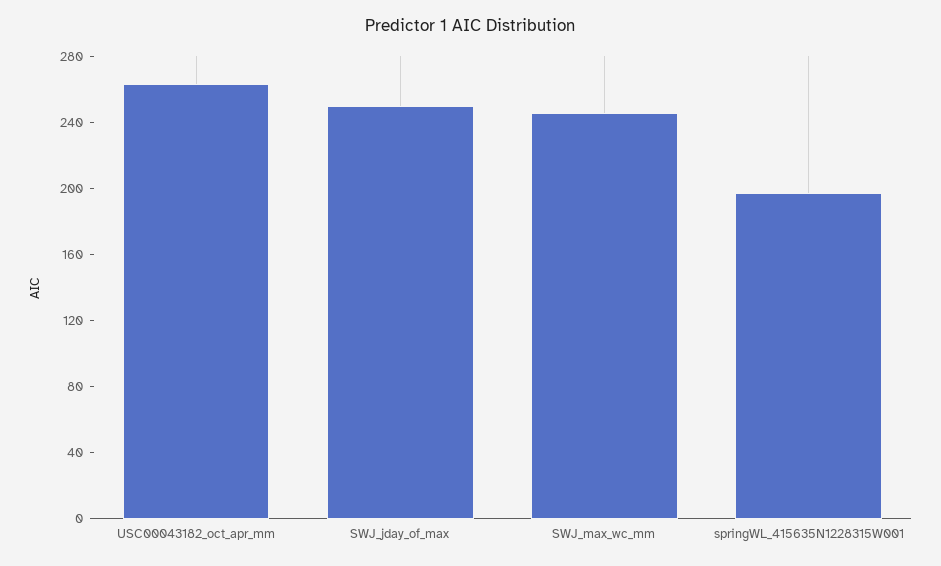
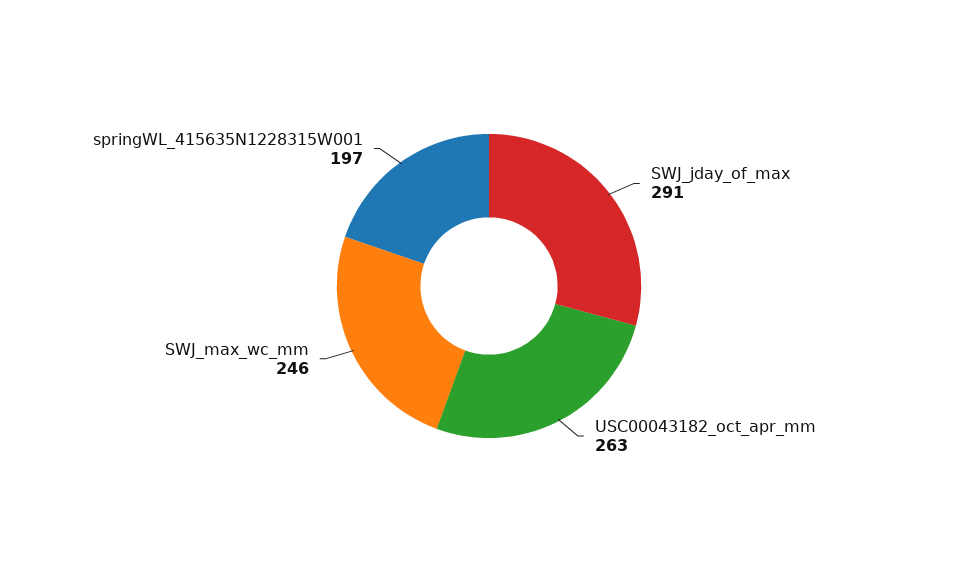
SWJ_jday_of_max: 250 -> 291

